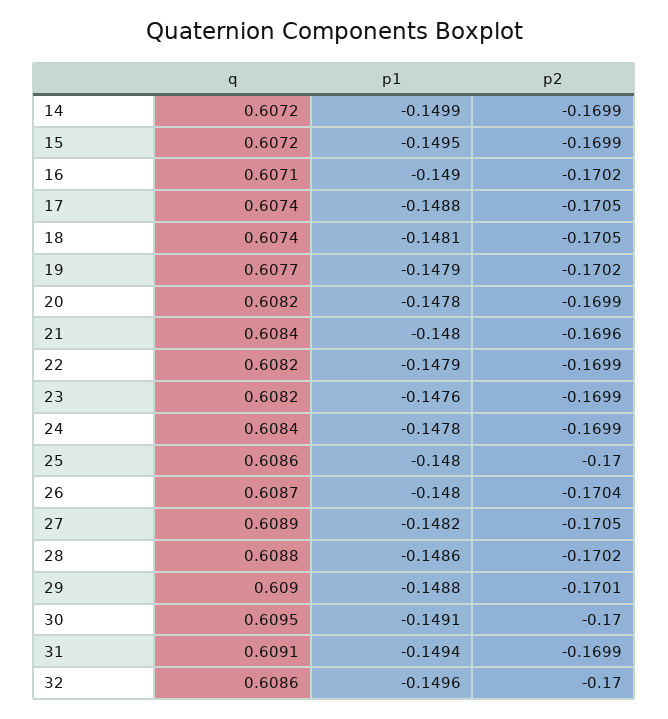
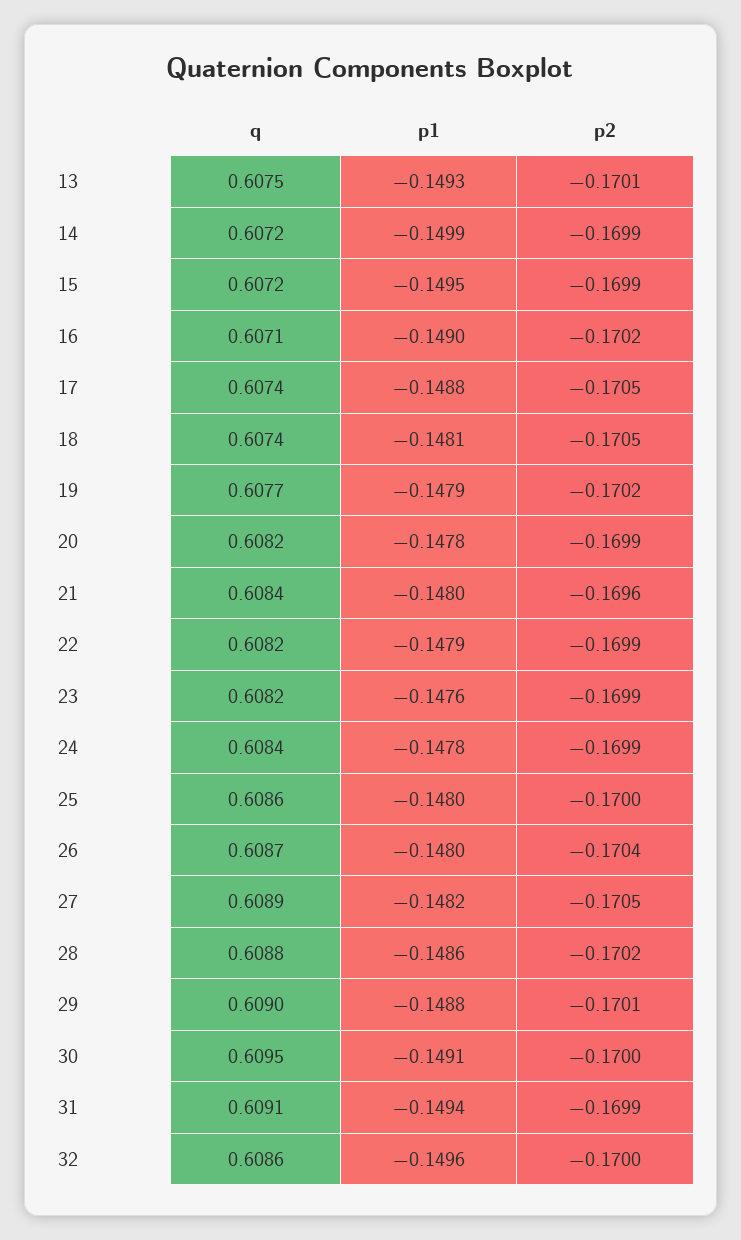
q, 13: none -> 0.6075
p1, 13: none -> -0.1493
p2, 13: none -> -0.1701

